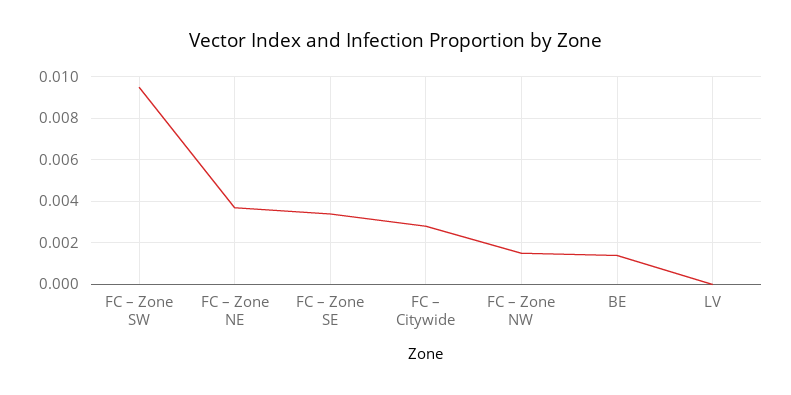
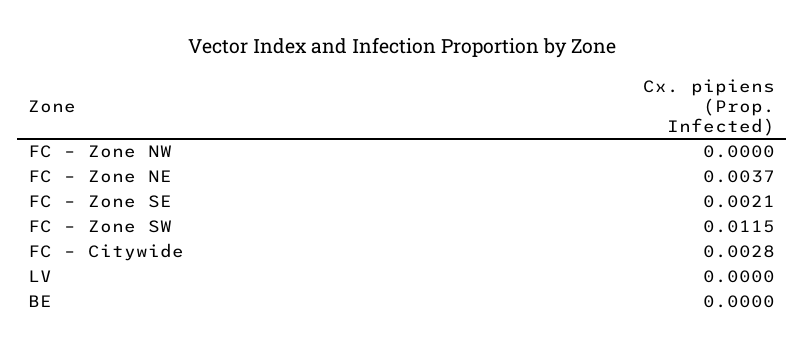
FC – Zone SW: 0.0095 -> 0.0115
FC – Zone SE: 0.0035 -> 0.0021
FC – Zone NW: 0.0015 -> 0
BE: 0.0015 -> 0

